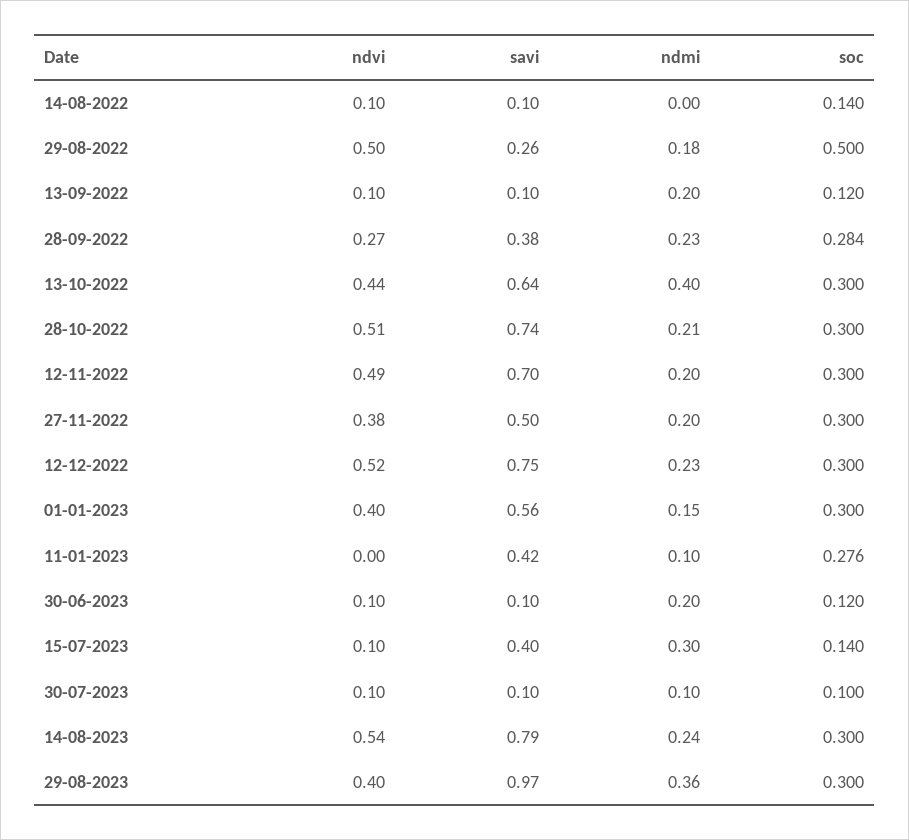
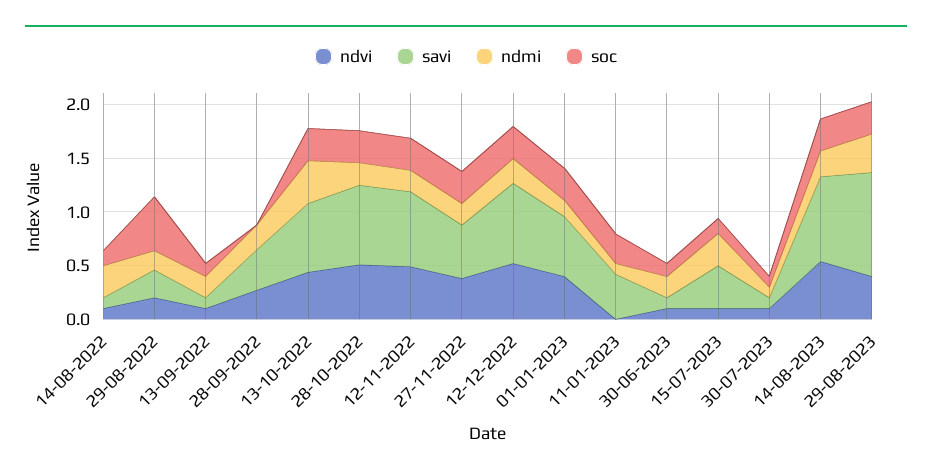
ndmi, 14-08-2022: 0 -> 0.3
ndvi, 29-08-2022: 0.5 -> 0.2
soc, 28-09-2022: 0.284 -> 0

